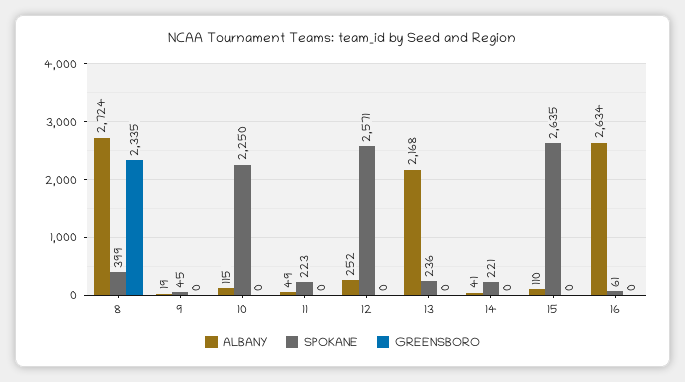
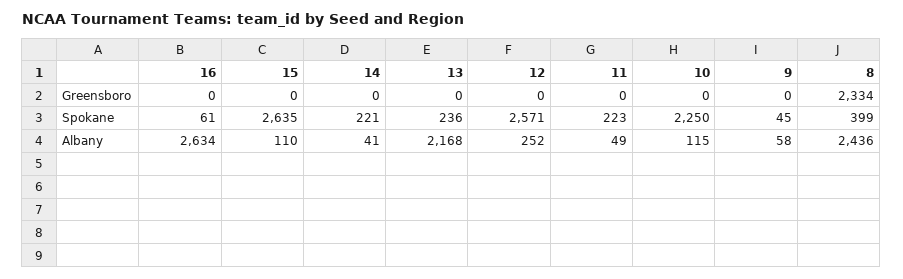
ALBANY, 8: 2724 -> 2436
GREENSBORO, 8: 2335 -> 2334
ALBANY, 9: 19 -> 58

